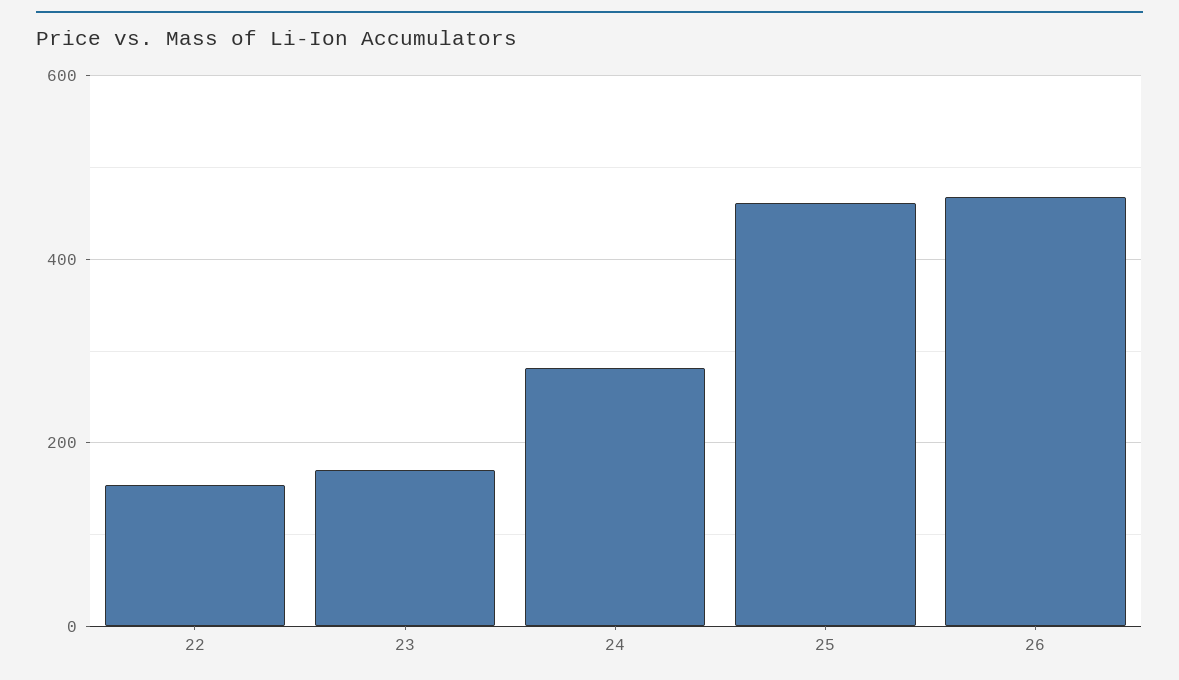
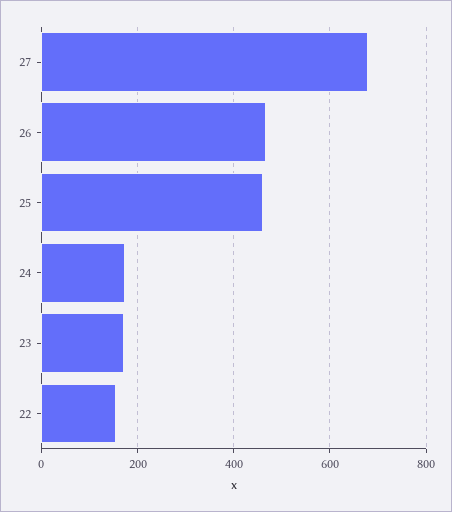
24: 280 -> 180
27: none -> 680

